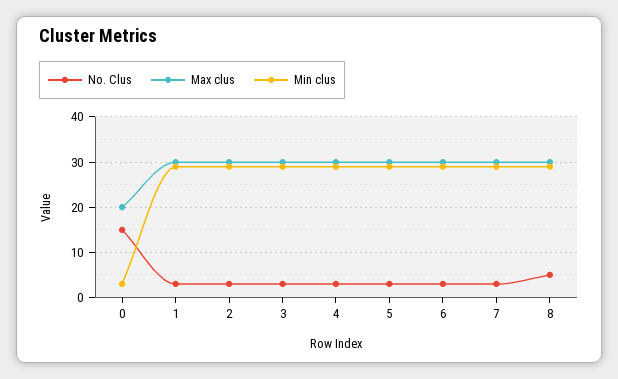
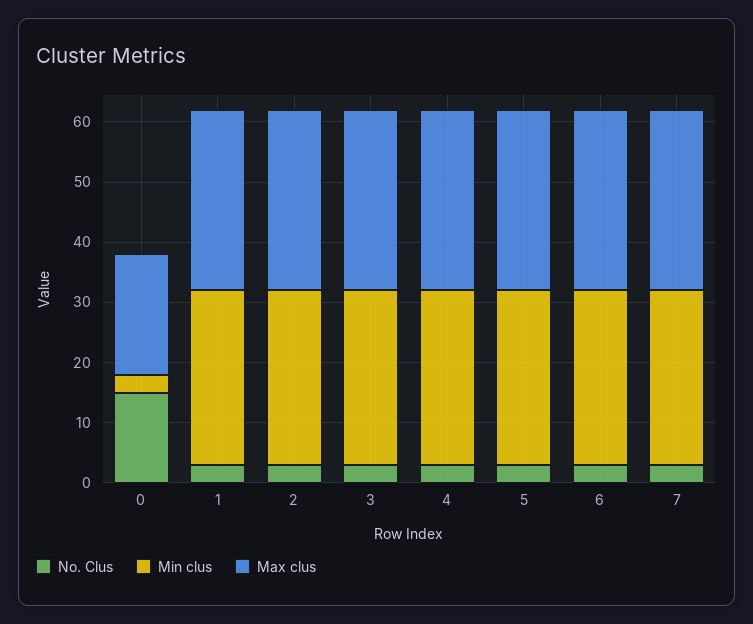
No. Clus, 8: 5 -> none
Max clus, 8: 30 -> none
Min clus, 8: 30 -> none

